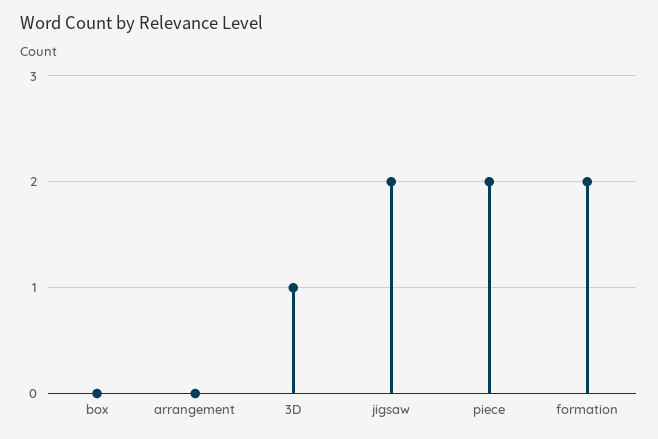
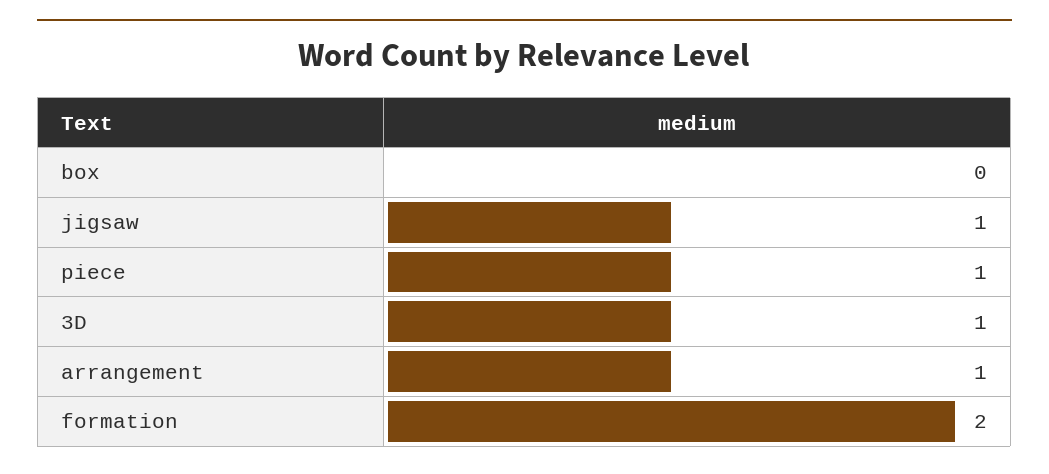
arrangement: 0 -> 1
jigsaw: 2 -> 1
piece: 2 -> 1

